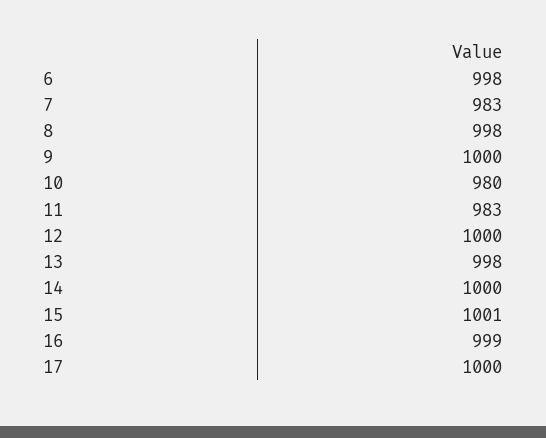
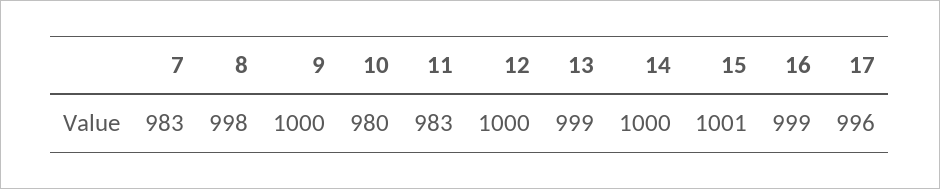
6: 998 -> none
13: 998 -> 999
17: 1000 -> 996

